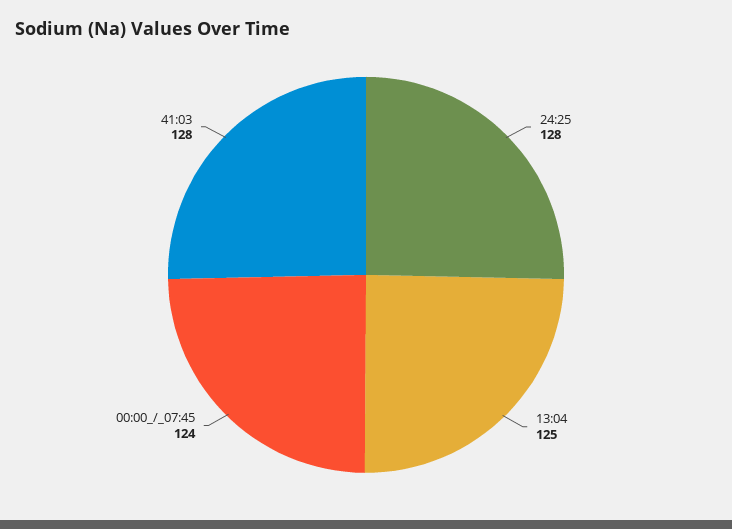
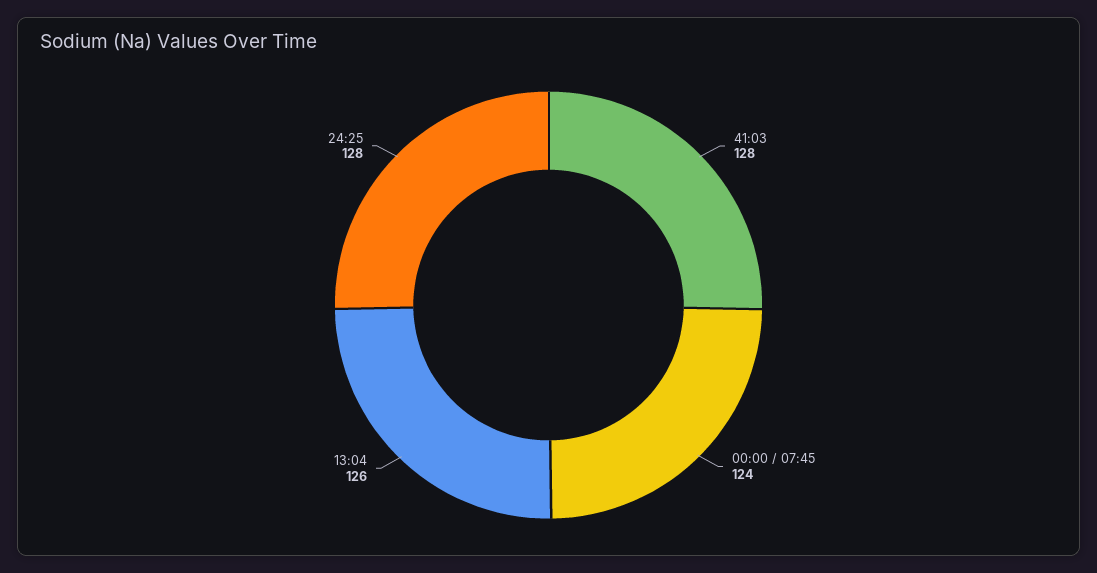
13:04: 125 -> 126

